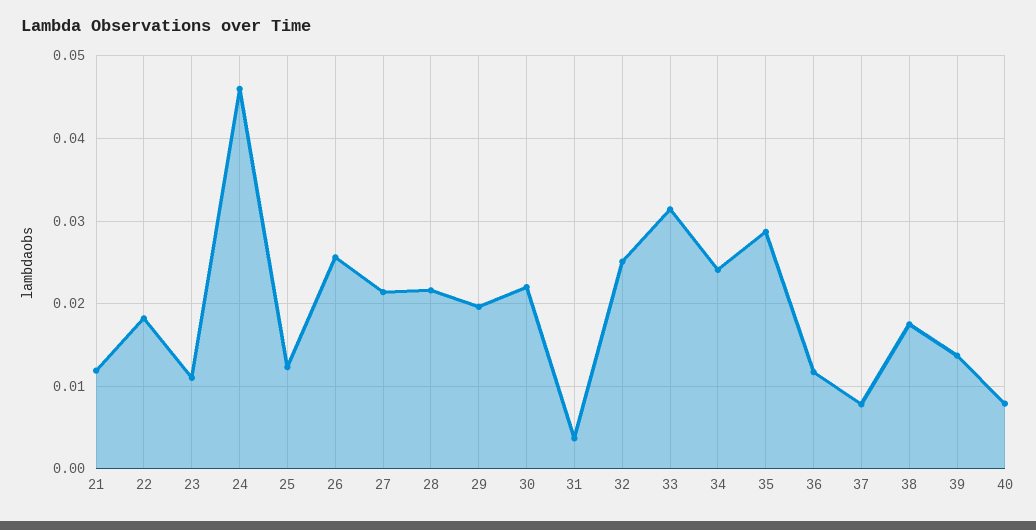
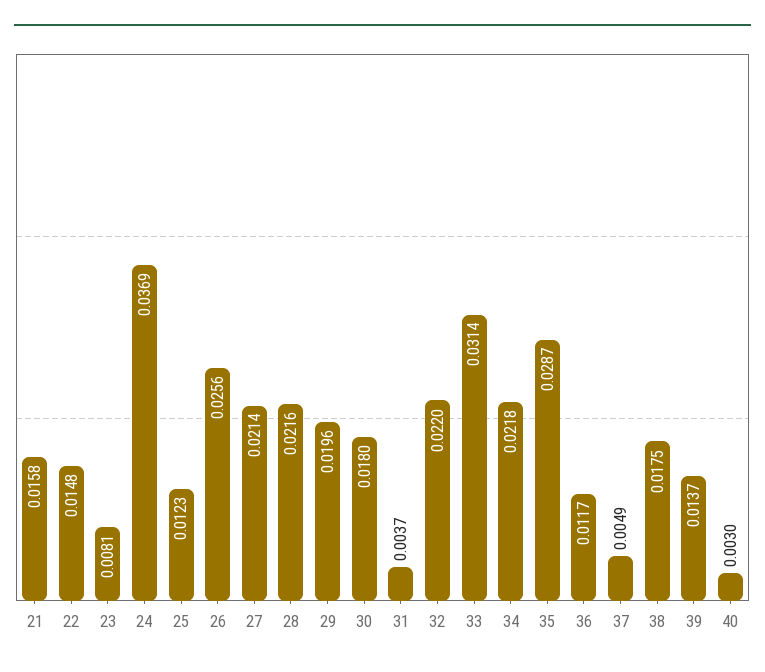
21: 0.012 -> 0.0158
22: 0.018 -> 0.0148
23: 0.011 -> 0.0081
24: 0.046 -> 0.0369
30: 0.022 -> 0.018
32: 0.025 -> 0.022
34: 0.024 -> 0.0218
37: 0.008 -> 0.0049
40: 0.008 -> 0.003

